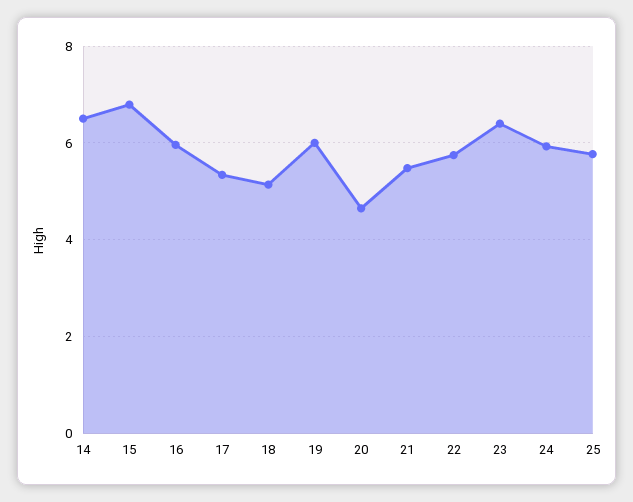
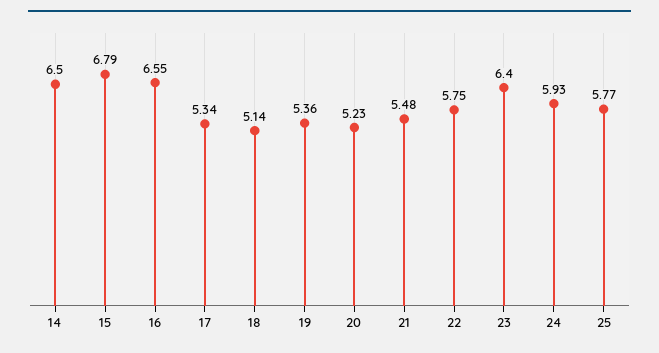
16: 6 -> 6.55
19: 6 -> 5.36
20: 4.6 -> 5.23

